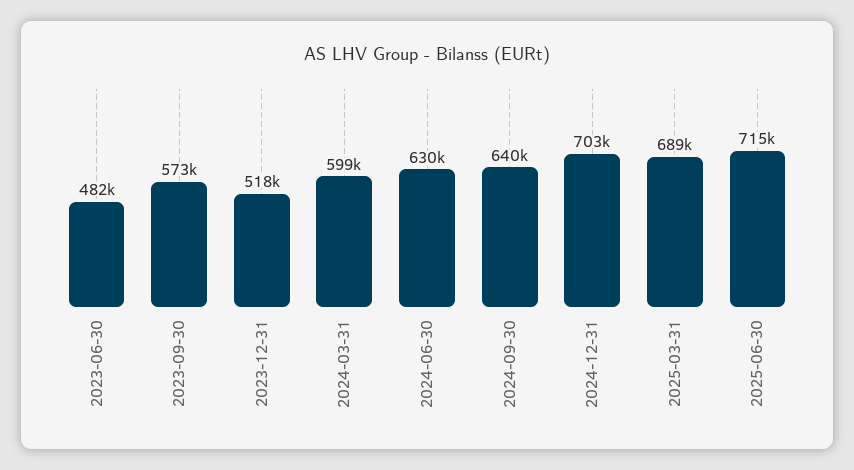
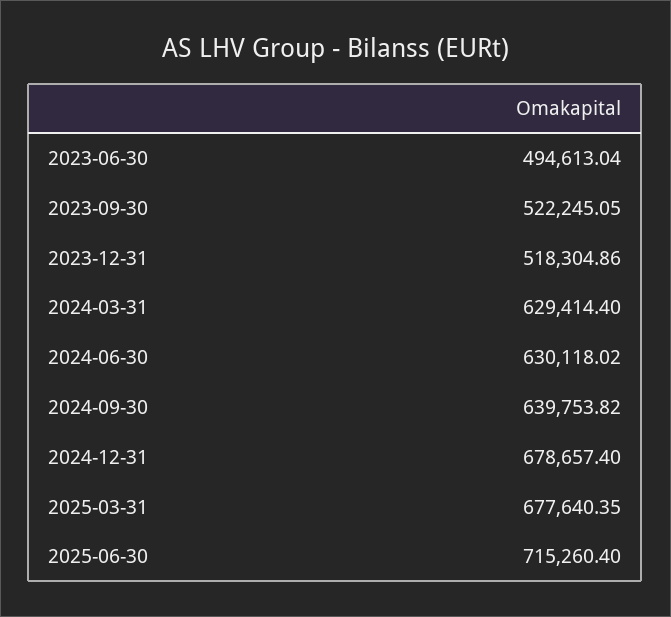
2023-06-30: 482000 -> 494613.04
2023-09-30: 573000 -> 522245.05
2024-03-31: 599000 -> 629414.4
2024-12-31: 703000 -> 678657.4
2025-03-31: 689000 -> 677640.35

